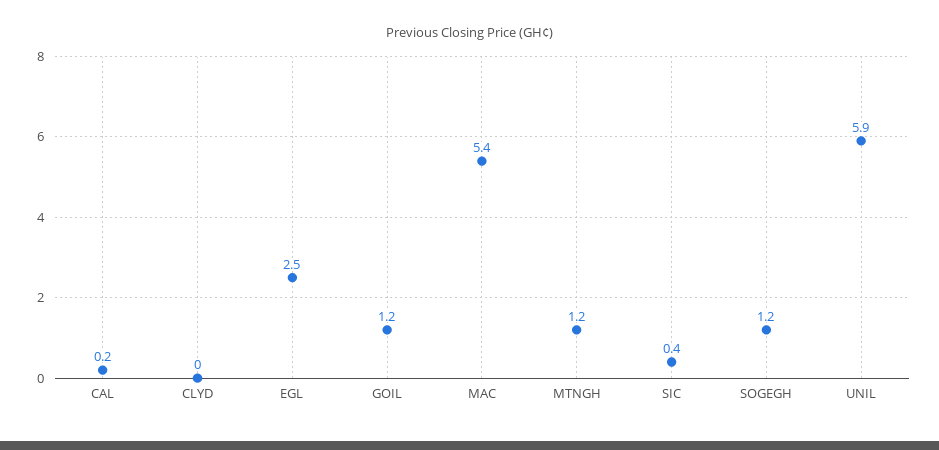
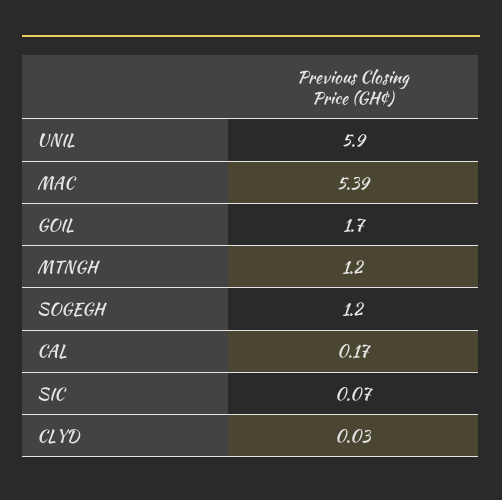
EGL: 2.5 -> none
GOIL: 1.2 -> 1.7
SIC: 0.4 -> 0.07

